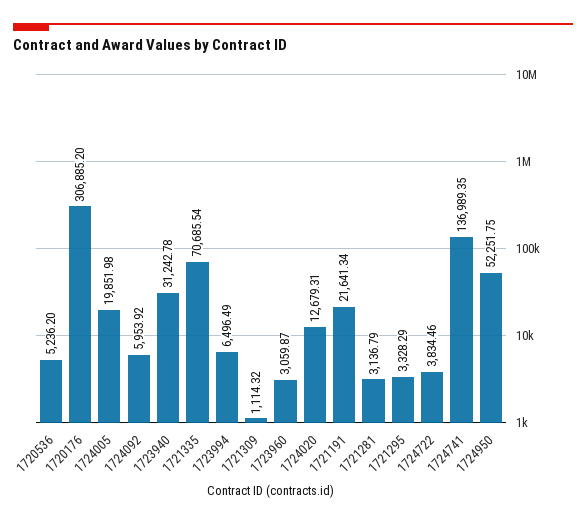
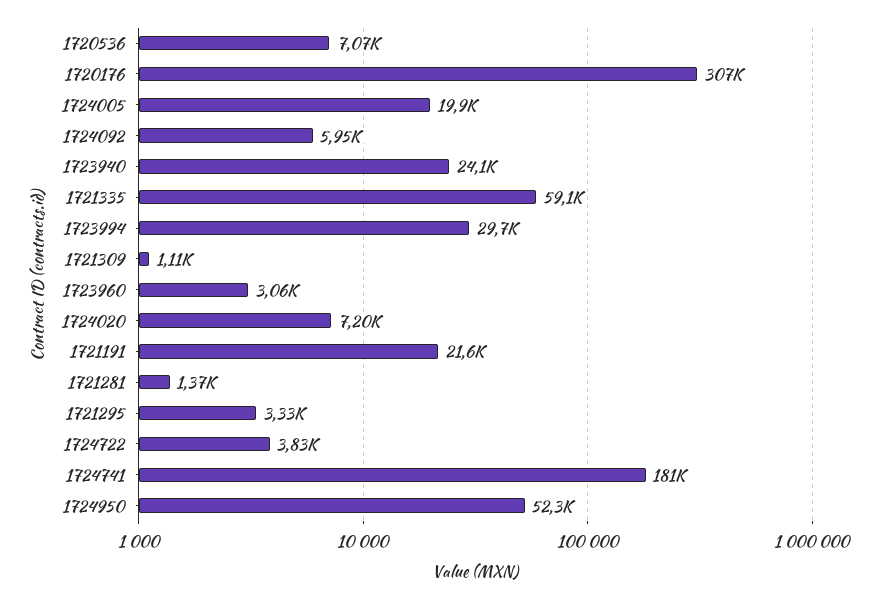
1720536: 5236.2 -> 7070
1723940: 31242.78 -> 24100
1721335: 70685.54 -> 59100
1723994: 6496.49 -> 29700
1724020: 12679.31 -> 7200
1721281: 3136.79 -> 1370
1724741: 136989.35 -> 181000

